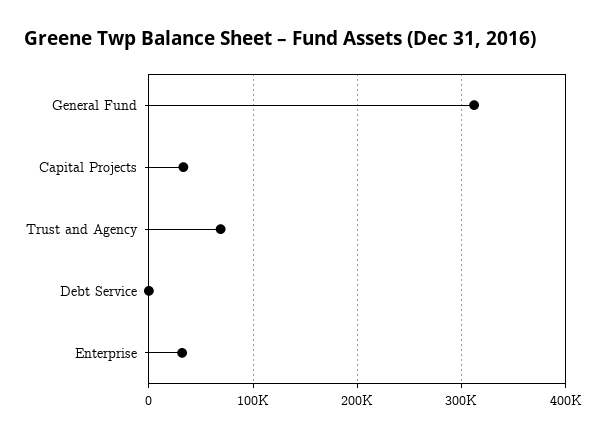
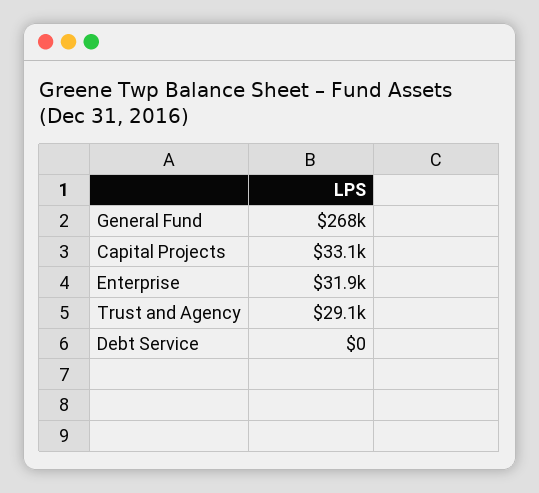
General Fund: 310000 -> 268000
Trust and Agency: 70000 -> 29100

